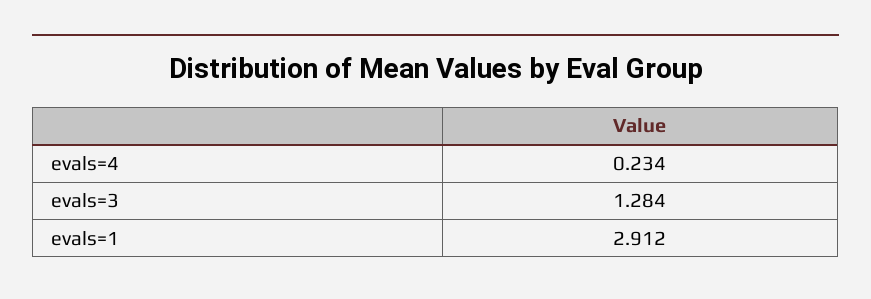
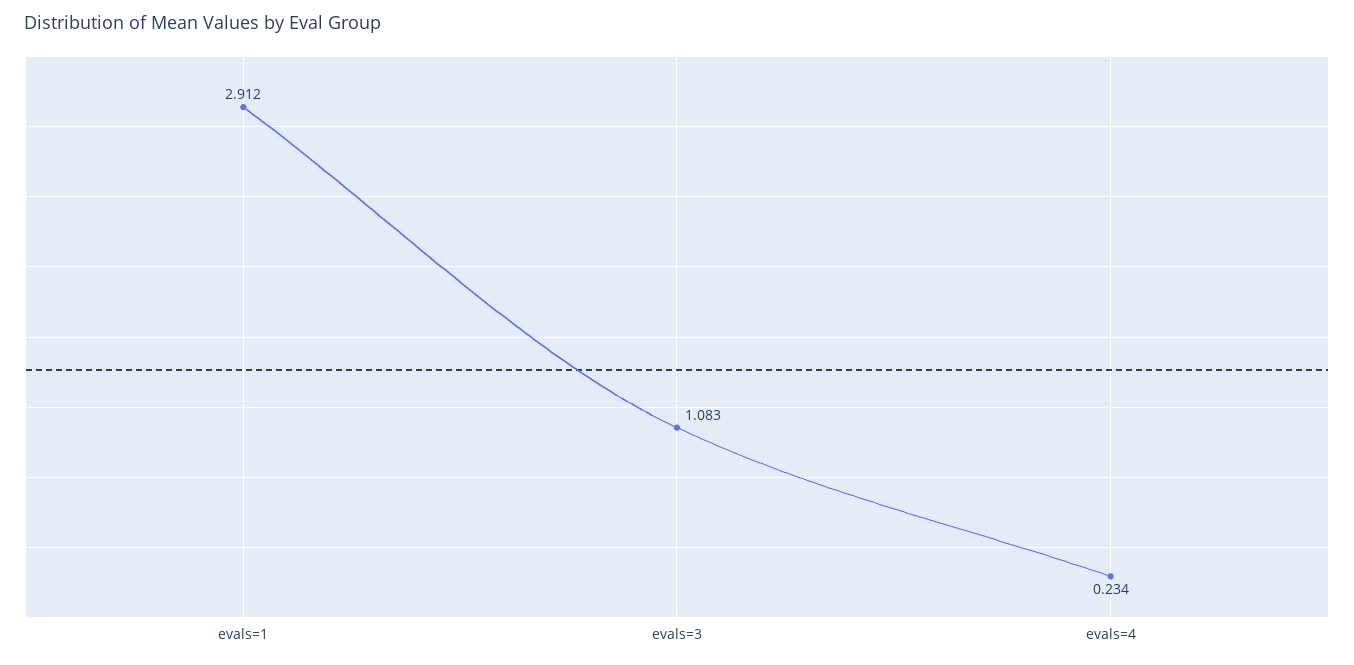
evals=3: 1.284 -> 1.083

